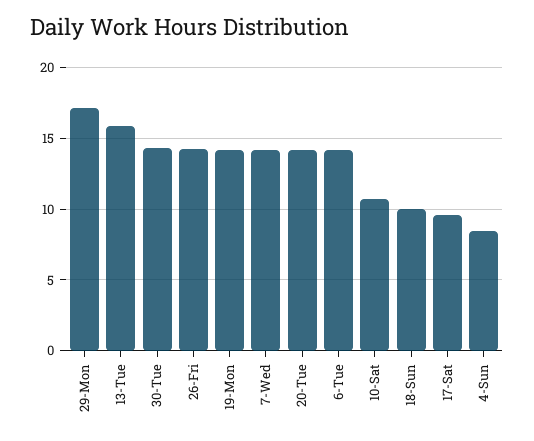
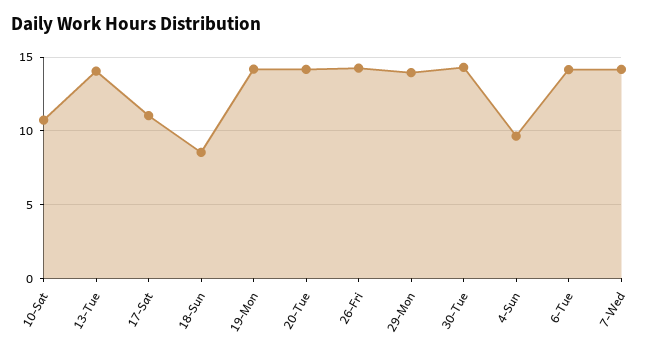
29-Mon: 17 -> 14
13-Tue: 16 -> 14
18-Sun: 10 -> 8.5
17-Sat: 9.5 -> 11
4-Sun: 8.5 -> 9.5

